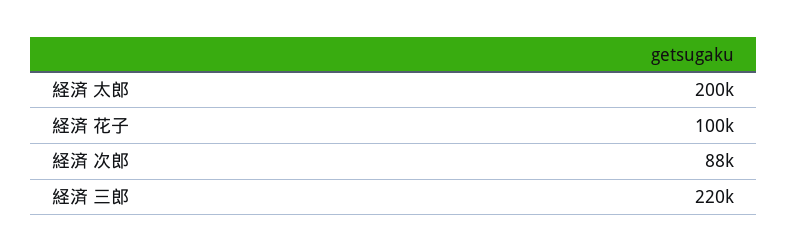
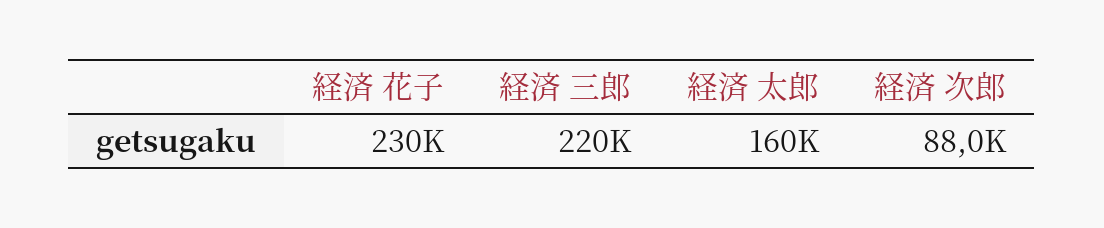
経済 太郎: 200000 -> 160000
経済 花子: 100000 -> 230000

